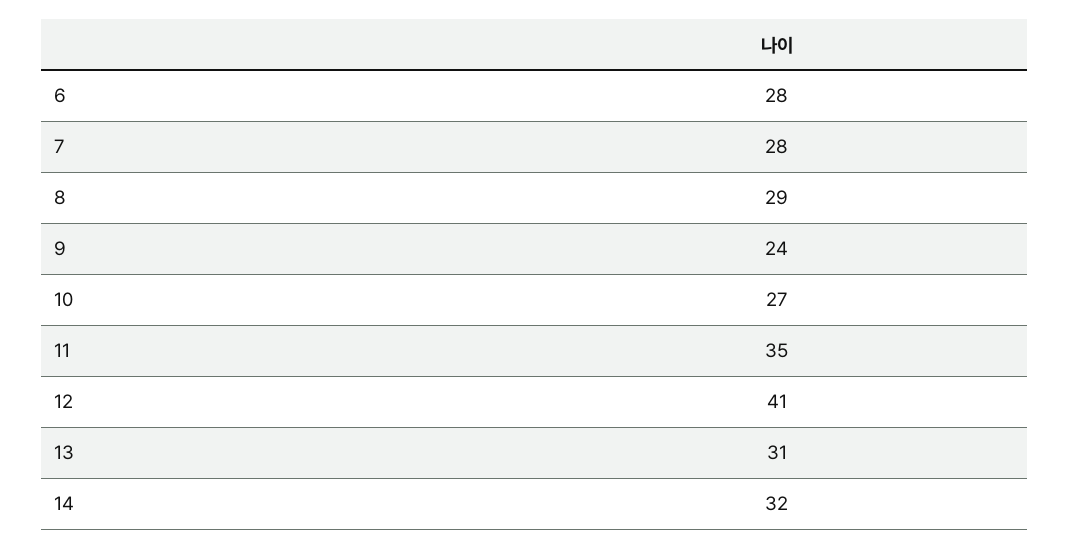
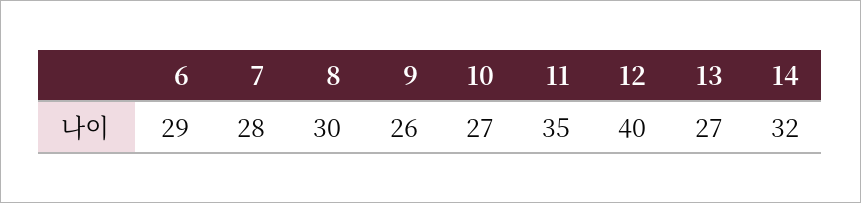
6: 28 -> 29
8: 29 -> 30
9: 24 -> 26
12: 41 -> 40
13: 31 -> 27

